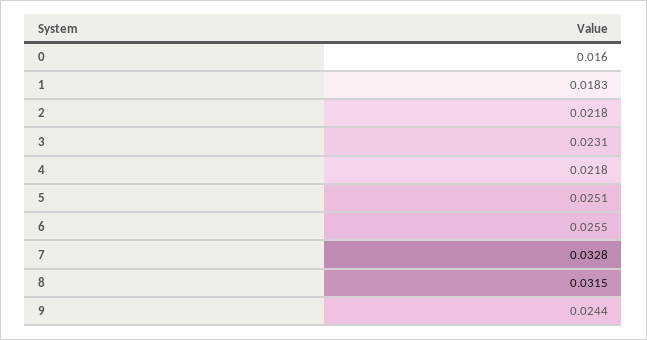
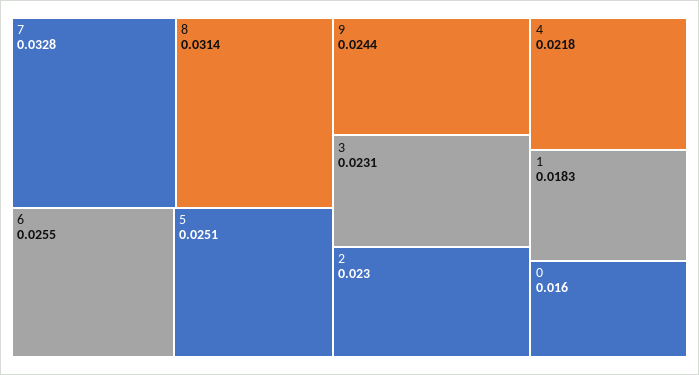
2: 0.0218 -> 0.023
8: 0.0315 -> 0.0314

